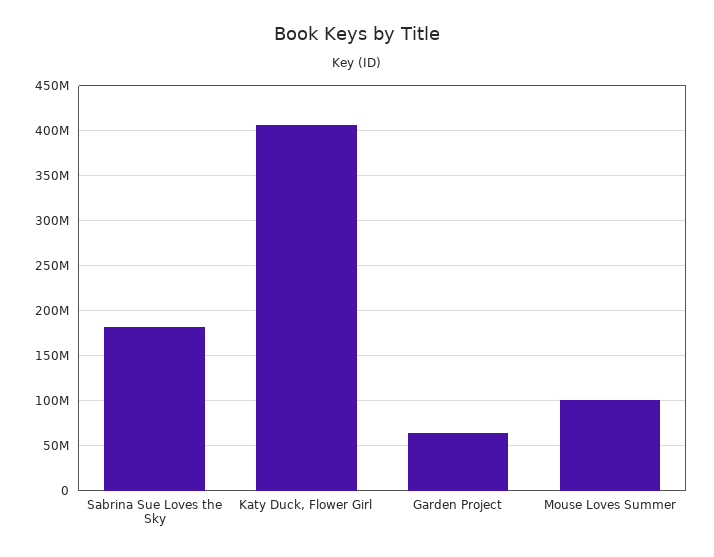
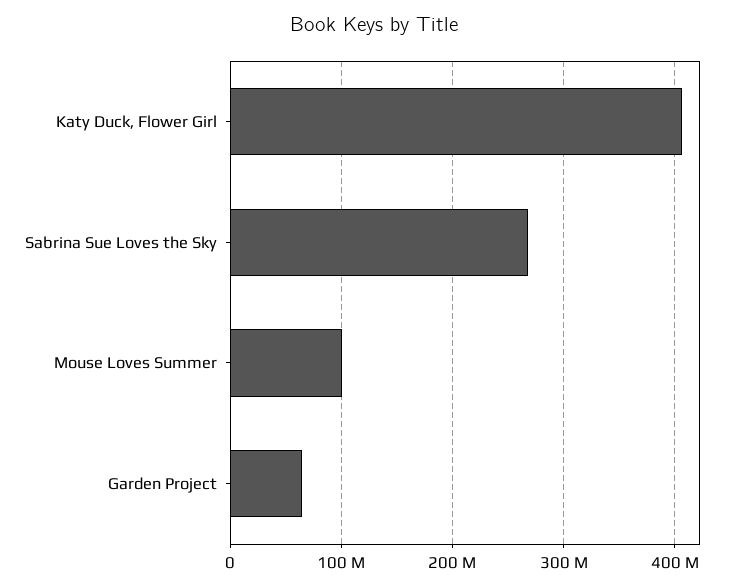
Sabrina Sue Loves the Sky: 180000000 -> 270000000

